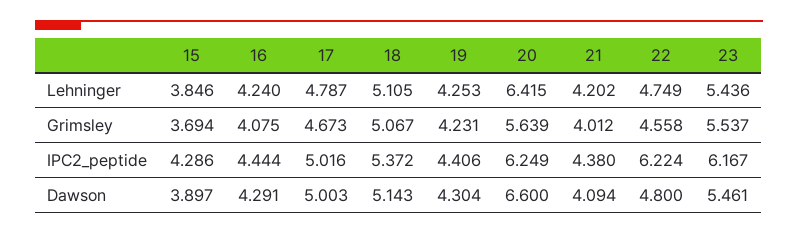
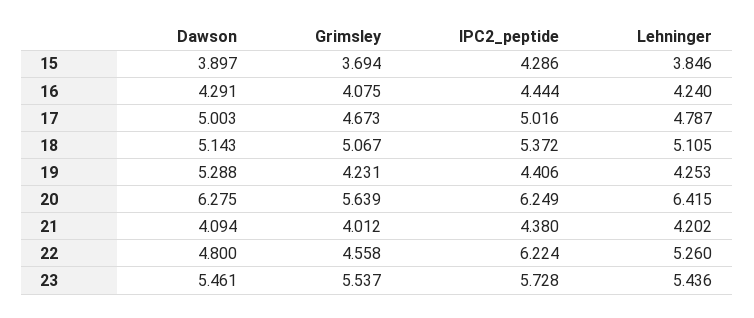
22, Lehninger: 4.749 -> 5.26
23, IPC2_peptide: 6.167 -> 5.728
19, Dawson: 4.304 -> 5.288
20, Dawson: 6.6 -> 6.275

